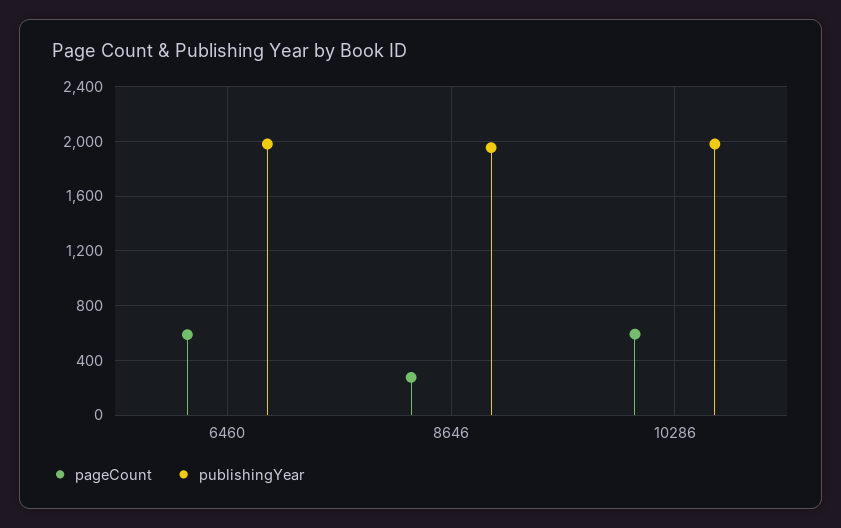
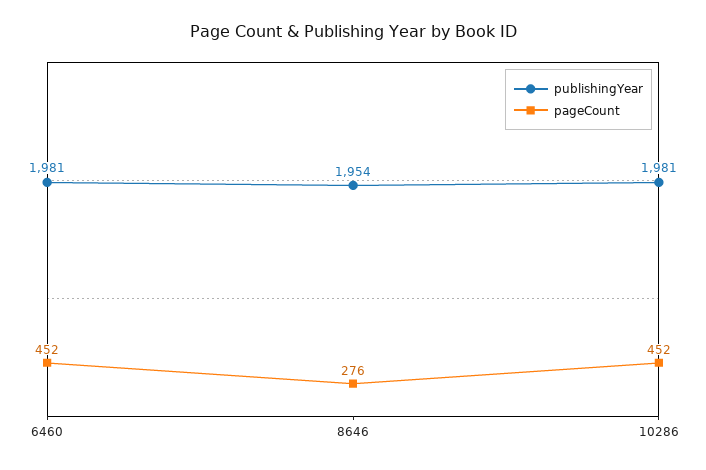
pageCount, 6460: 600 -> 452
pageCount, 10286: 600 -> 452

